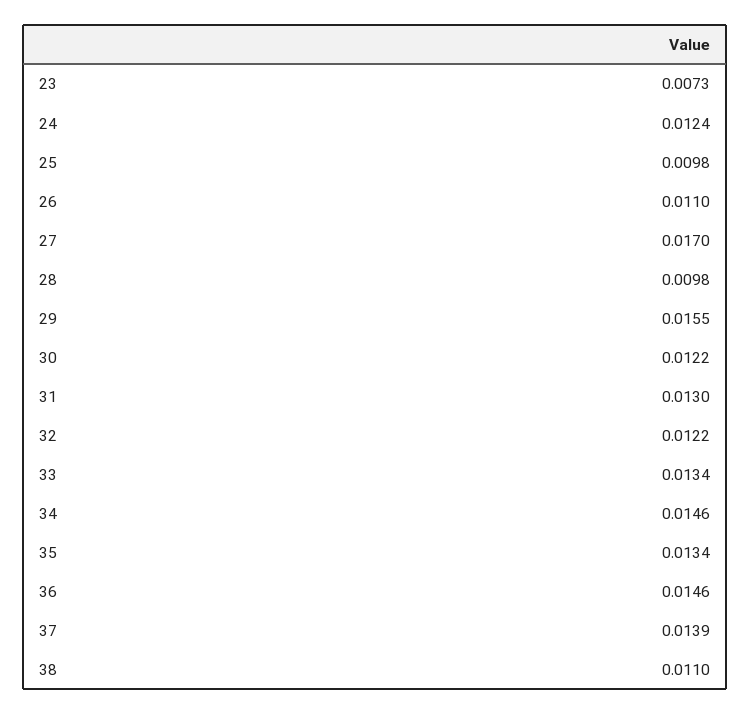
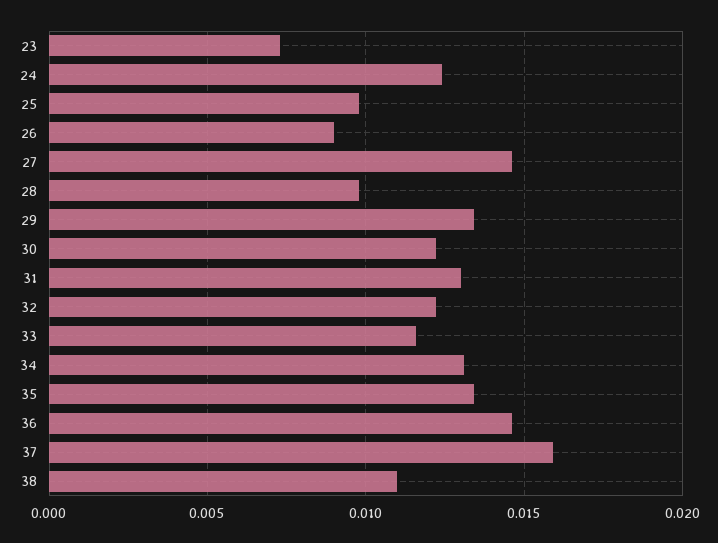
26: 0.011 -> 0.009
27: 0.017 -> 0.0145
29: 0.0155 -> 0.0135
33: 0.0134 -> 0.0115
34: 0.0146 -> 0.013
37: 0.0139 -> 0.016

